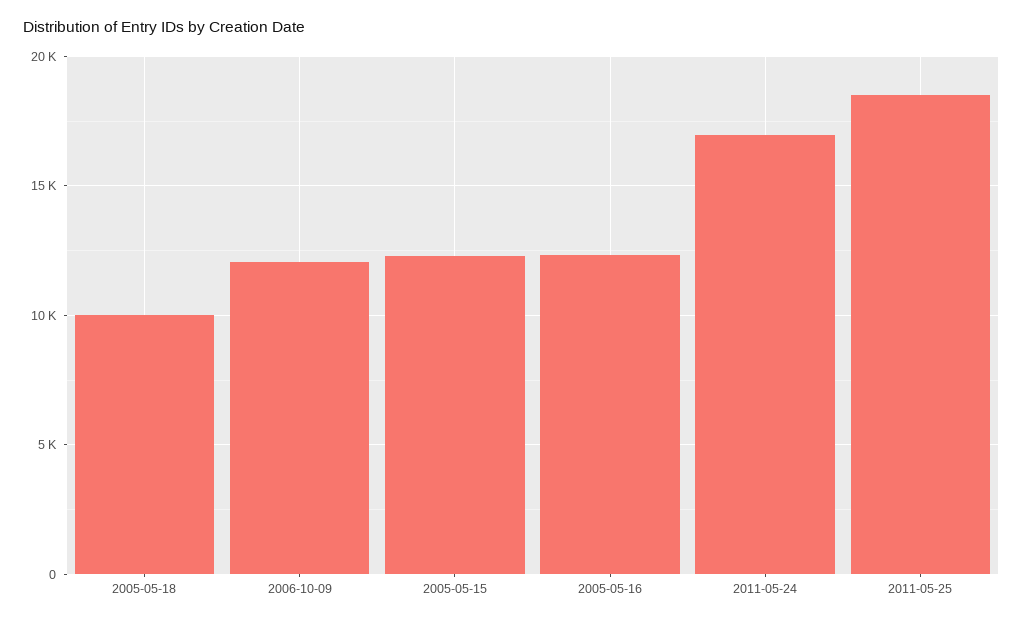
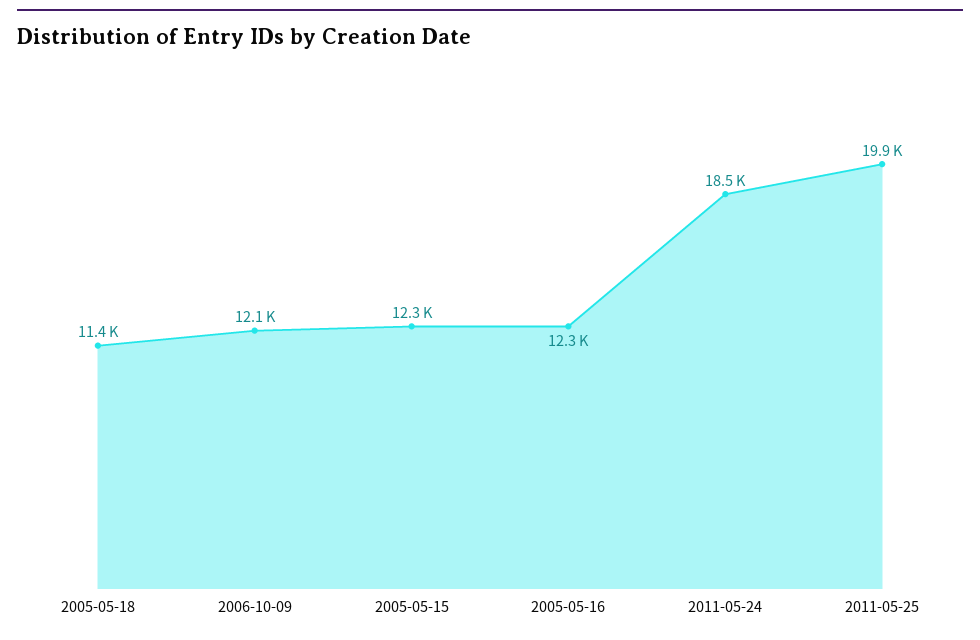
2005-05-18: 10000 -> 11400
2011-05-24: 17000 -> 18500
2011-05-25: 18500 -> 19900

